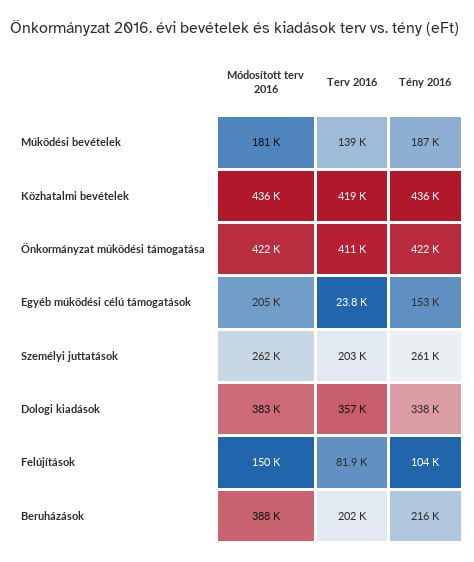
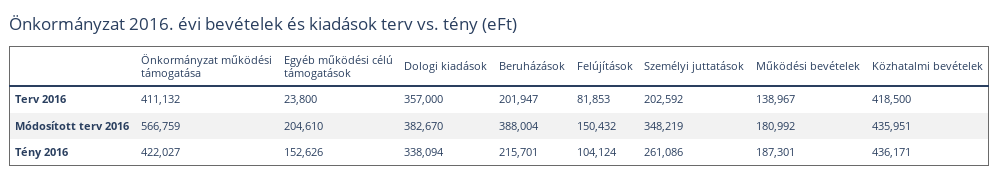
Módosított terv 2016, Önkormányzat működési támogatása: 422000 -> 566759
Módosított terv 2016, Személyi juttatások: 262000 -> 348219

